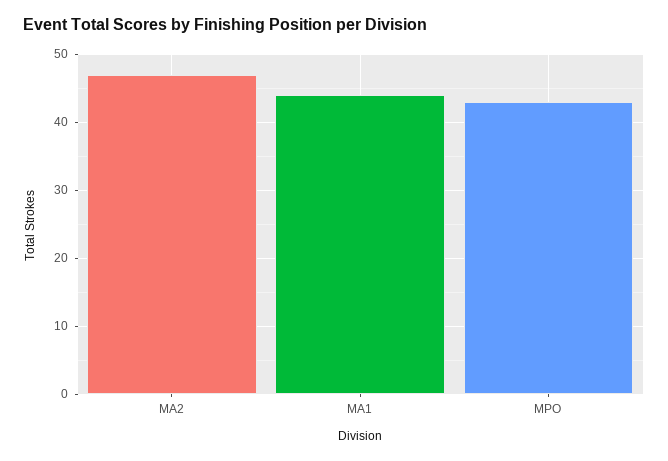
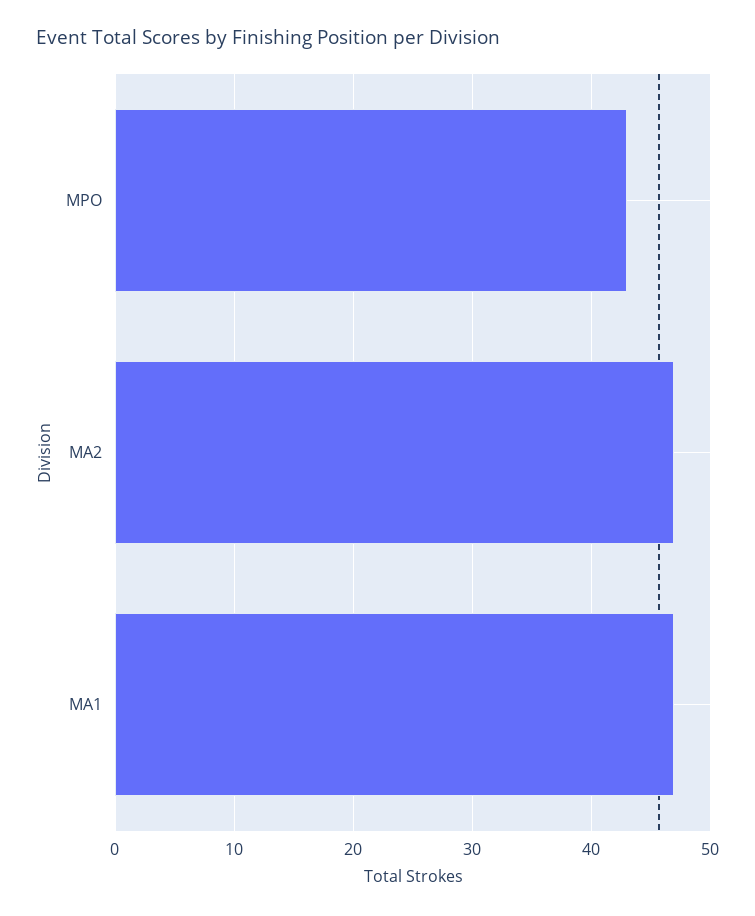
MA1: 44 -> 47

